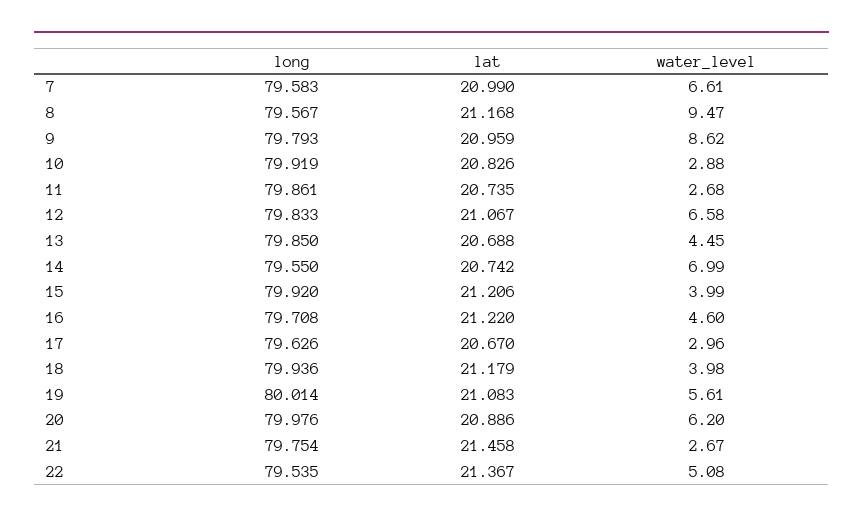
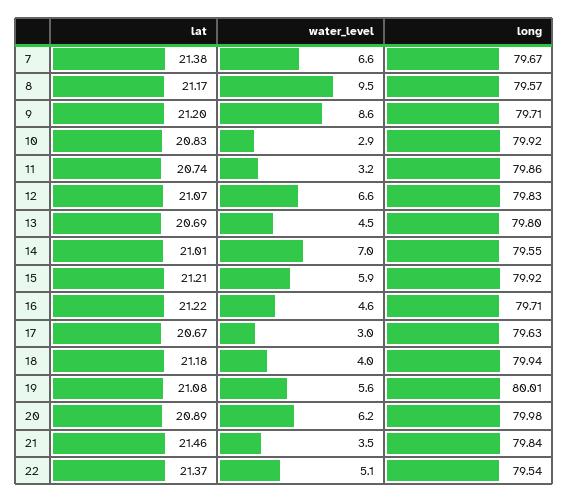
long, 7: 79.583 -> 79.67
lat, 7: 20.99 -> 21.38
long, 9: 79.793 -> 79.71
lat, 9: 20.959 -> 21.2
water_level, 11: 2.68 -> 3.2
long, 13: 79.85 -> 79.8
lat, 14: 20.742 -> 21.01
water_level, 15: 3.99 -> 5.9
long, 21: 79.754 -> 79.84
water_level, 21: 2.67 -> 3.5

